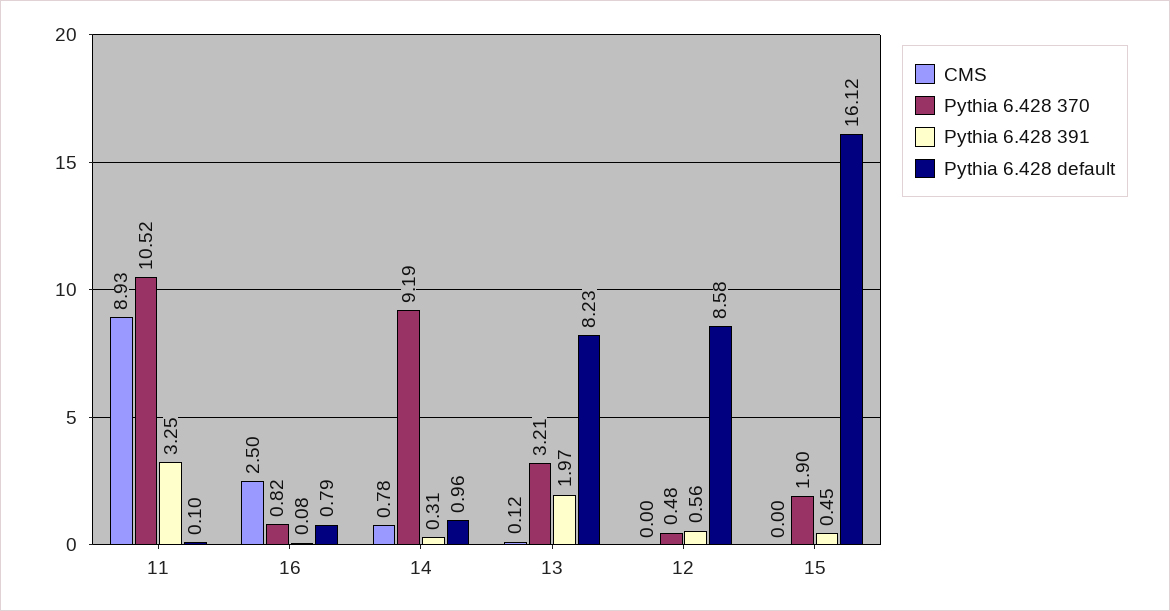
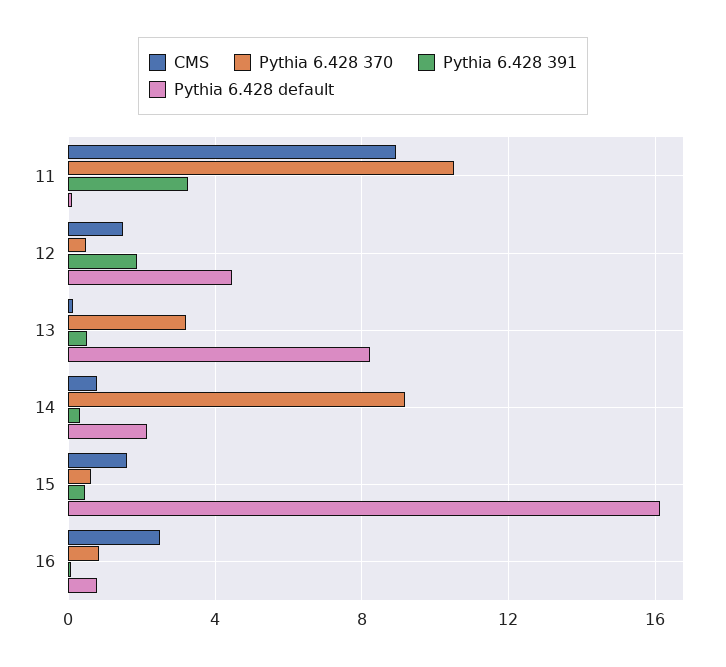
Pythia 6.428 default, 14: 0.96 -> 2
Pythia 6.428 391, 13: 1.97 -> 0.5
CMS, 12: 0 -> 1.5
Pythia 6.428 391, 12: 0.56 -> 2
Pythia 6.428 default, 12: 8.58 -> 4.5
CMS, 15: 0 -> 1.5
Pythia 6.428 370, 15: 1.9 -> 0.5

